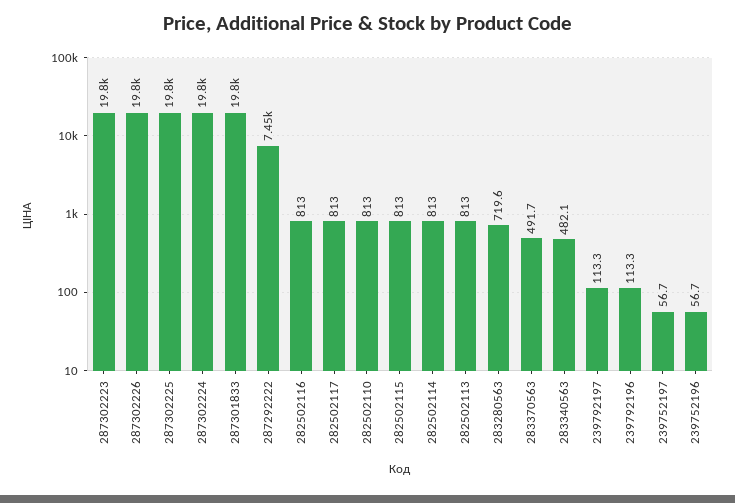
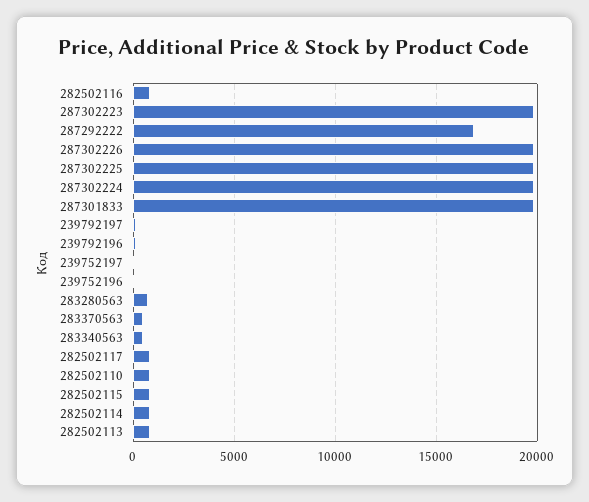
287292222: 7450 -> 17000

